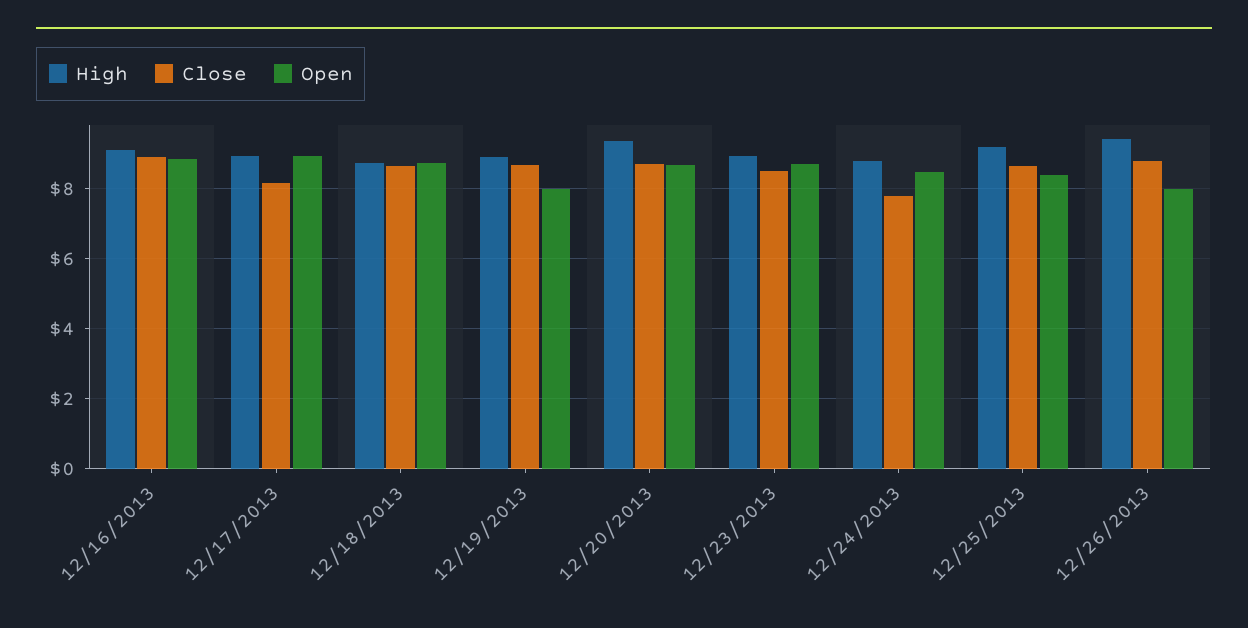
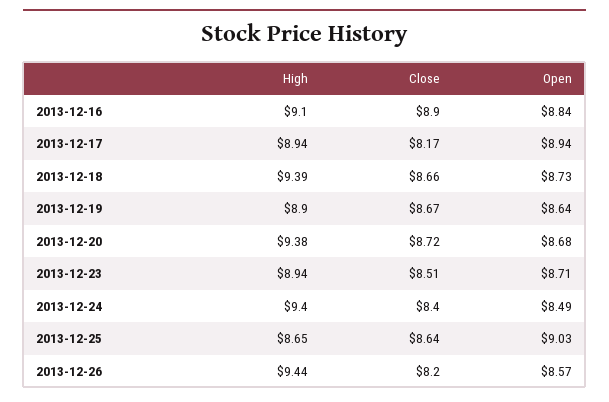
High, 12/18/2013: 8.8 -> 9.39
Open, 12/19/2013: 8 -> 8.64
High, 12/24/2013: 8.8 -> 9.4
Close, 12/24/2013: 7.8 -> 8.4
High, 12/25/2013: 9.2 -> 8.65
Open, 12/25/2013: 8.4 -> 9.03
Close, 12/26/2013: 8.8 -> 8.2
Open, 12/26/2013: 8 -> 8.57

